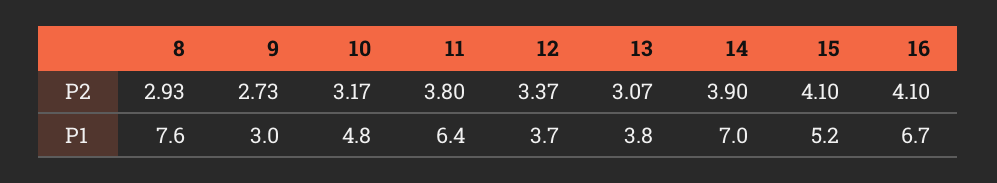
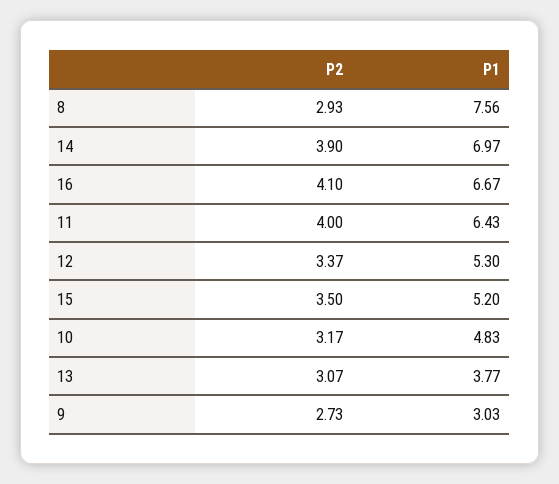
11, P2: 3.8 -> 4
15, P2: 4.1 -> 3.5
12, P1: 3.7 -> 5.3

